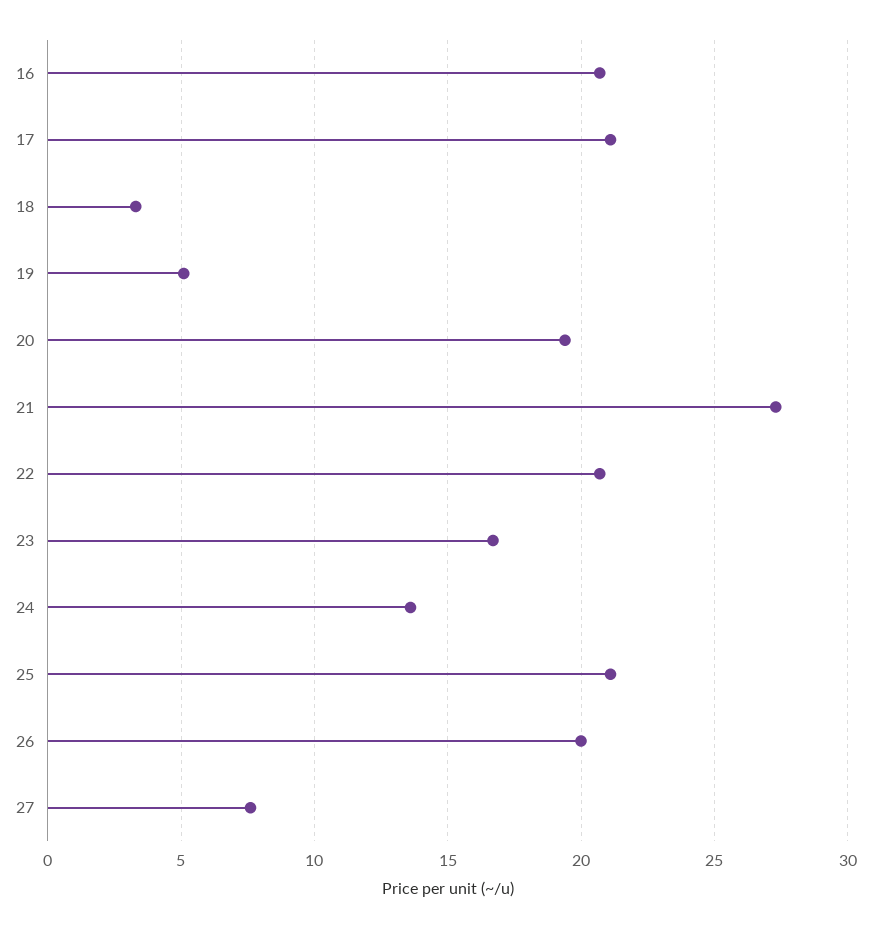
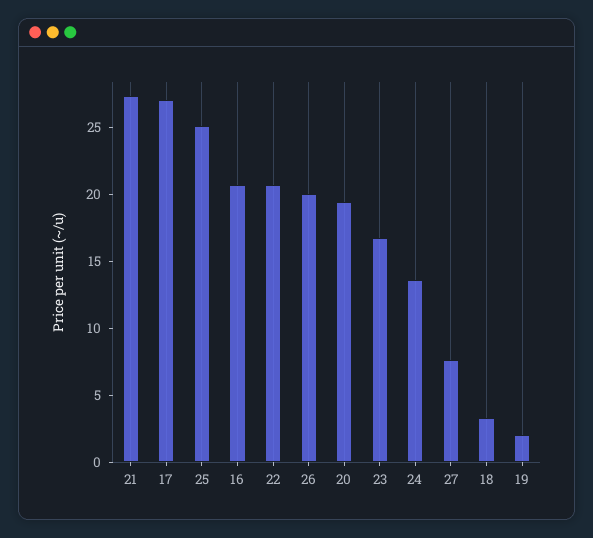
17: 21 -> 27
19: 5 -> 2
25: 21 -> 25

